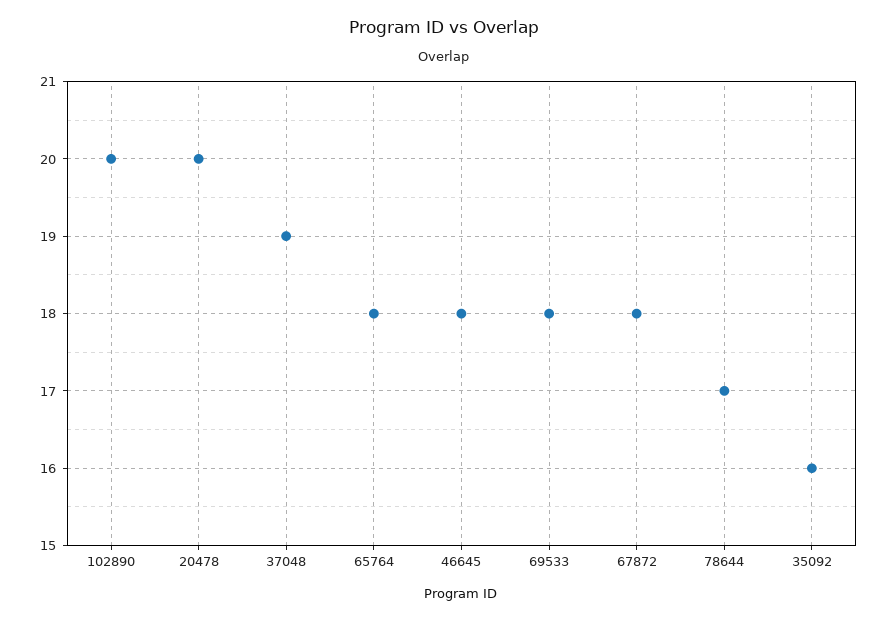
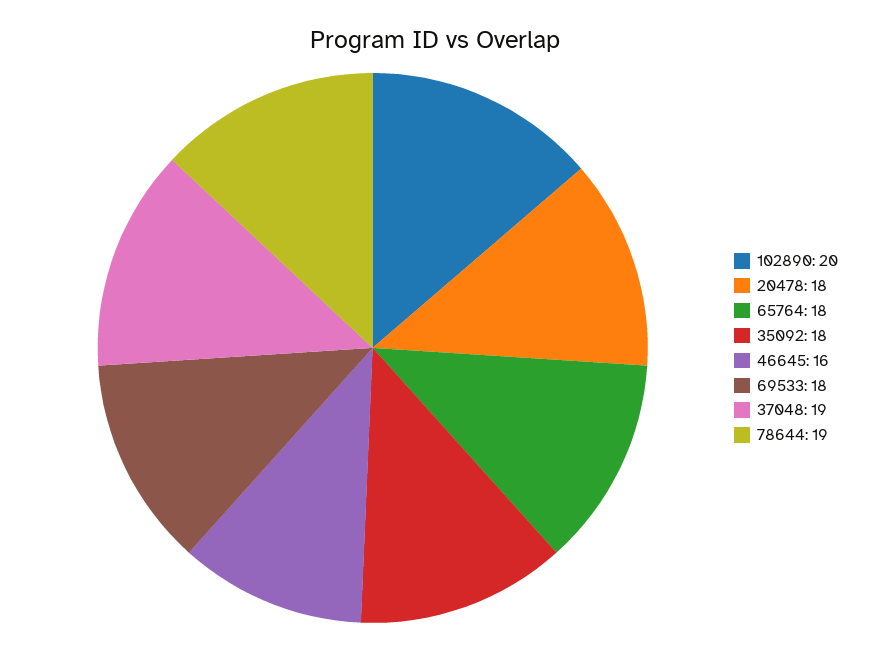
20478: 20 -> 18
46645: 18 -> 16
67872: 18 -> none
78644: 17 -> 19
35092: 16 -> 18

